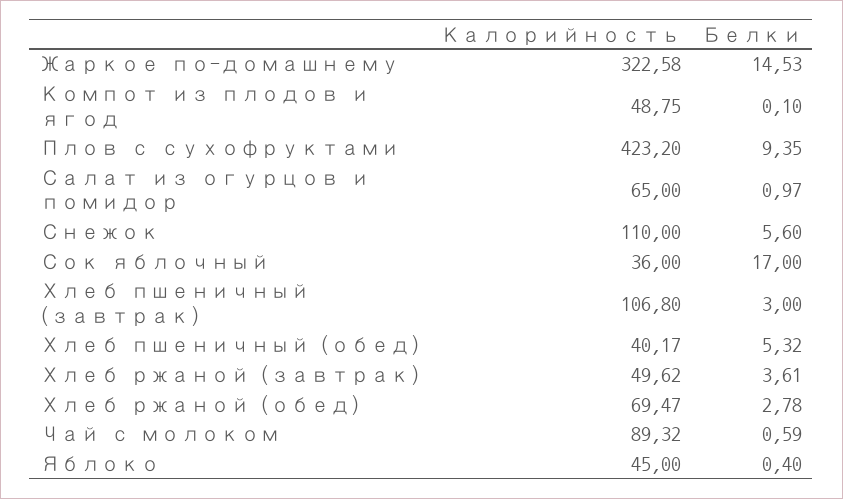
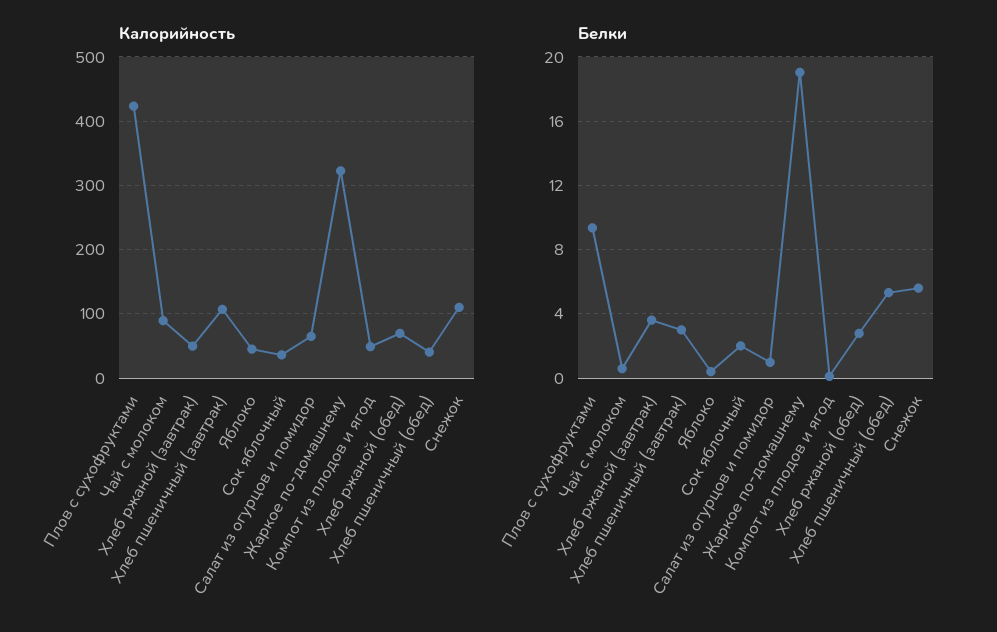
Белки, Жаркое по-домашнему: 14.53 -> 19
Белки, Сок яблочный: 17 -> 2

